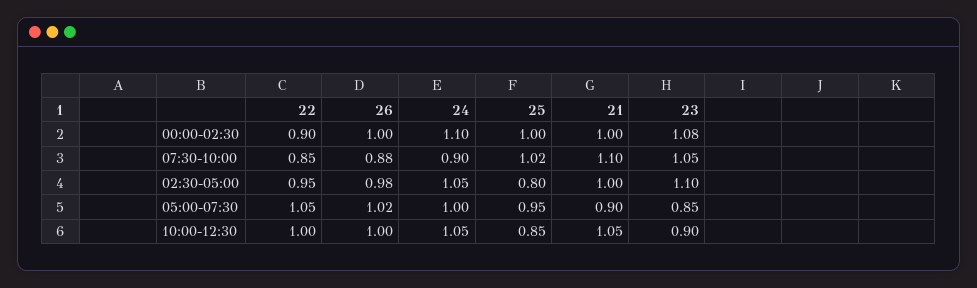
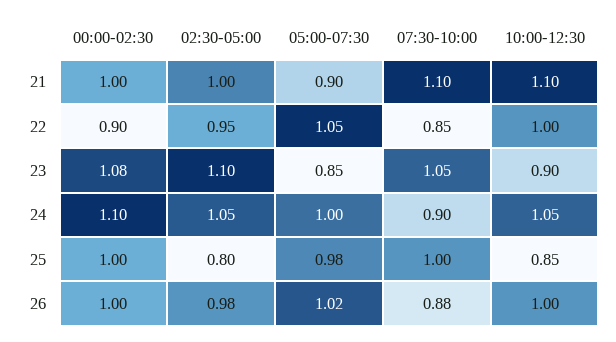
25, 07:30-10:00: 1.02 -> 1
25, 05:00-07:30: 0.95 -> 0.98
21, 10:00-12:30: 1.05 -> 1.1

